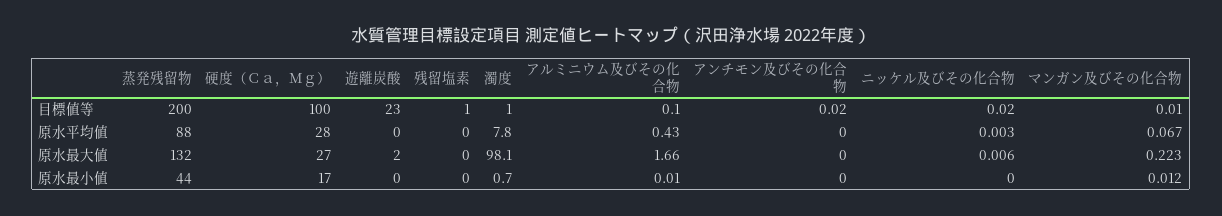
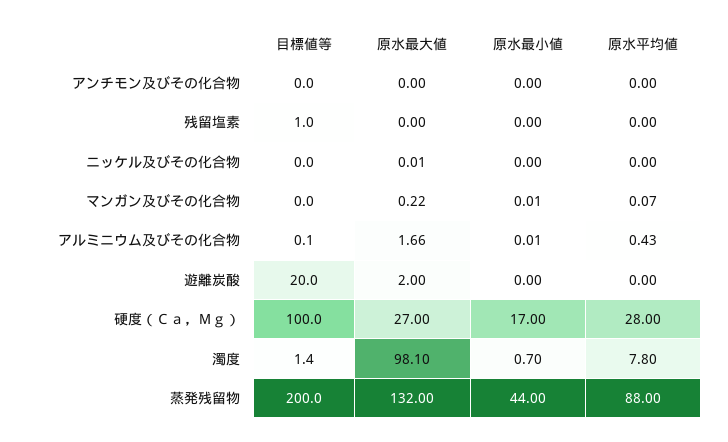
遊離炭酸, 目標値等: 23 -> 20
濁度, 目標値等: 1 -> 1.4

